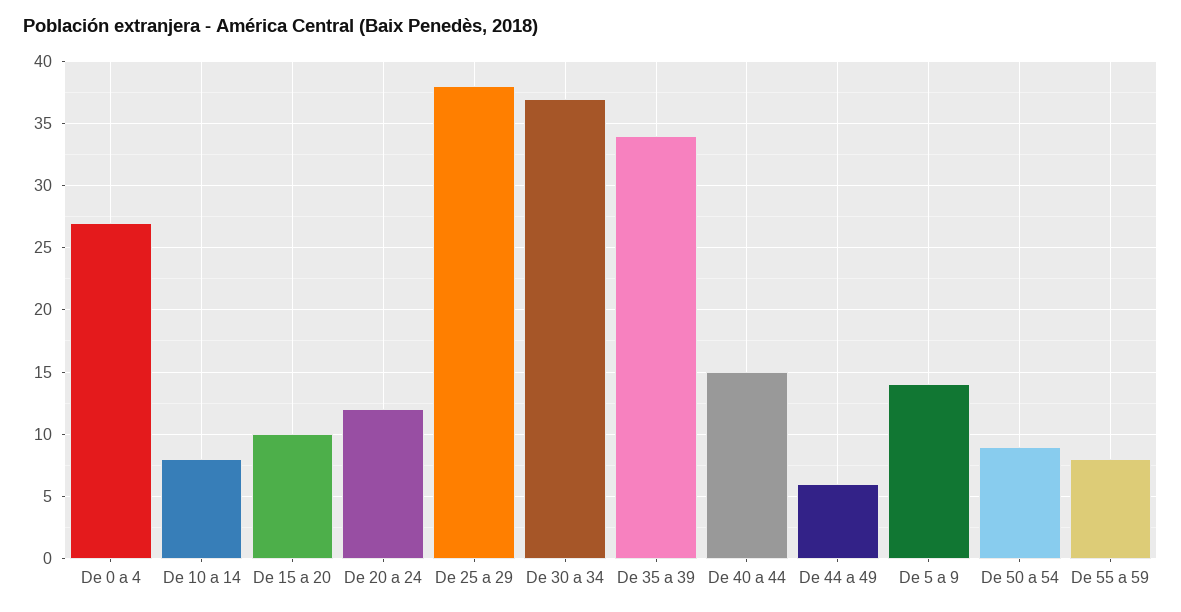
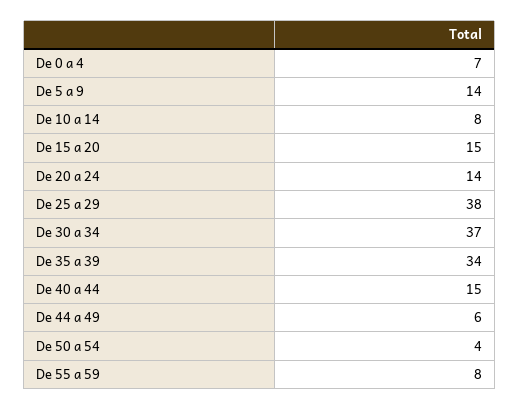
De 0 a 4: 27 -> 7
De 15 a 20: 10 -> 15
De 20 a 24: 12 -> 14
De 50 a 54: 9 -> 4

